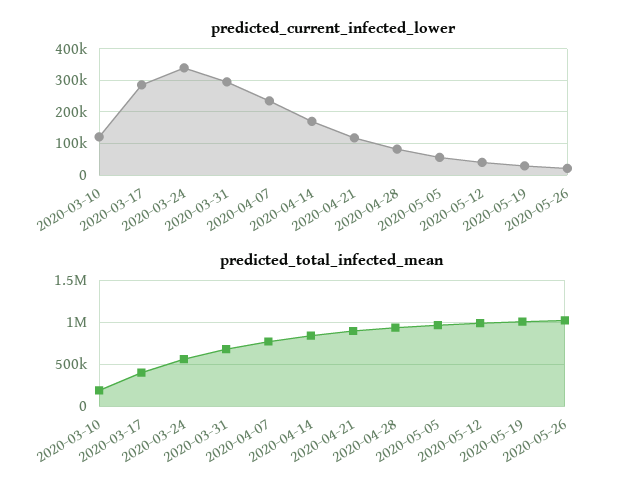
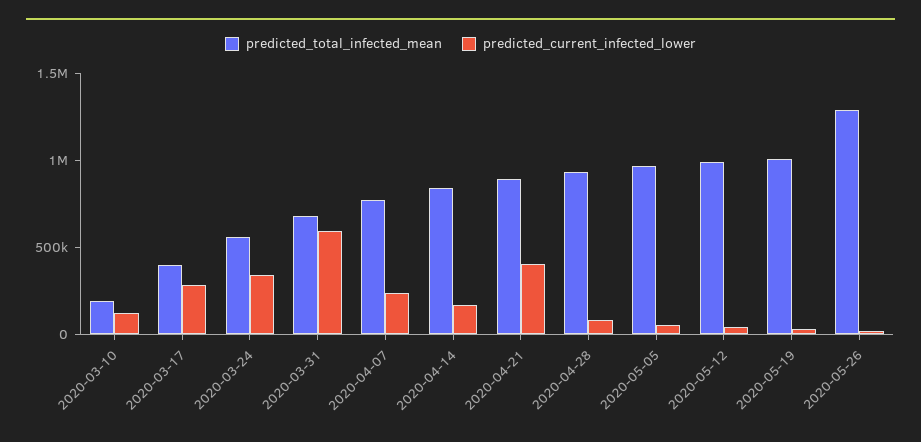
predicted_current_infected_lower, 2020-03-31: 300000 -> 600000
predicted_current_infected_lower, 2020-04-21: 120000 -> 400000
predicted_total_infected_mean, 2020-05-26: 1000000 -> 1300000

